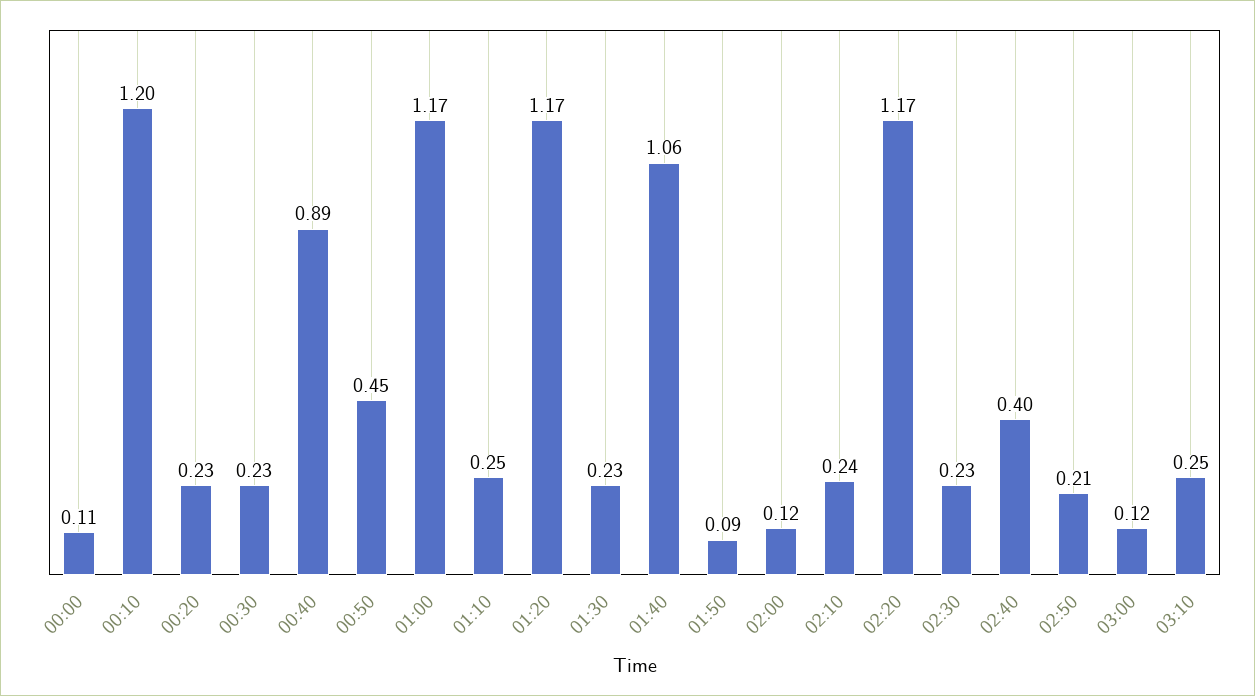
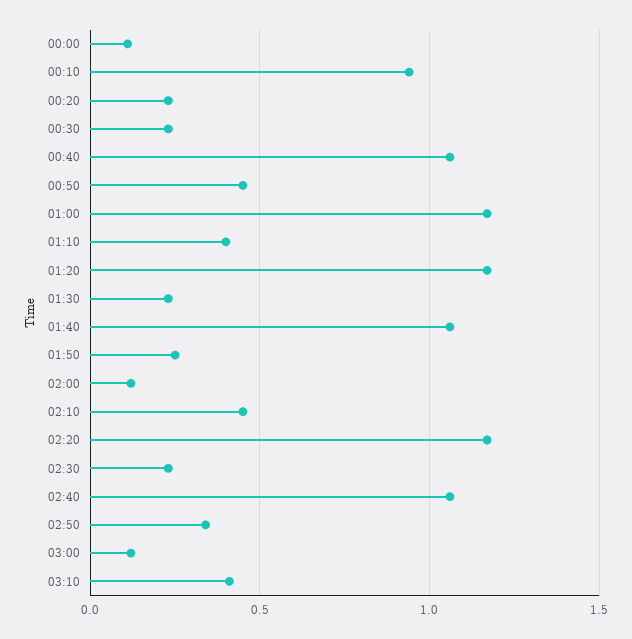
00:10: 1.2 -> 0.95
00:40: 0.89 -> 1.05
01:10: 0.25 -> 0.4
01:50: 0.09 -> 0.25
02:10: 0.24 -> 0.45
02:40: 0.4 -> 1.05
02:50: 0.21 -> 0.35
03:10: 0.25 -> 0.4

